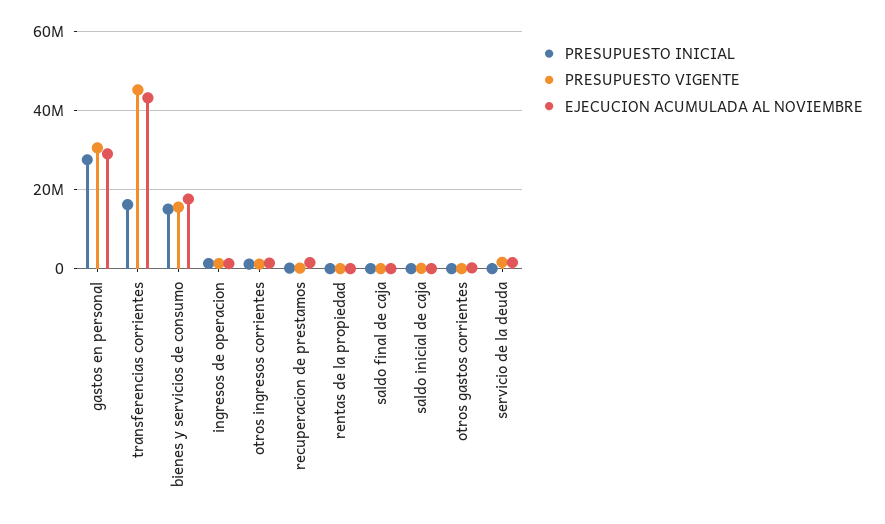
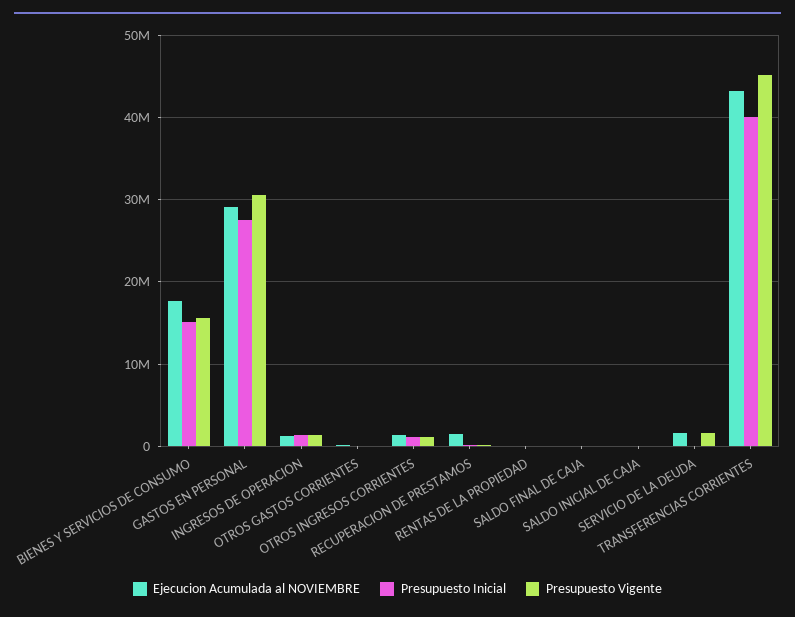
PRESUPUESTO INICIAL, transferencias corrientes: 16000000 -> 40000000

